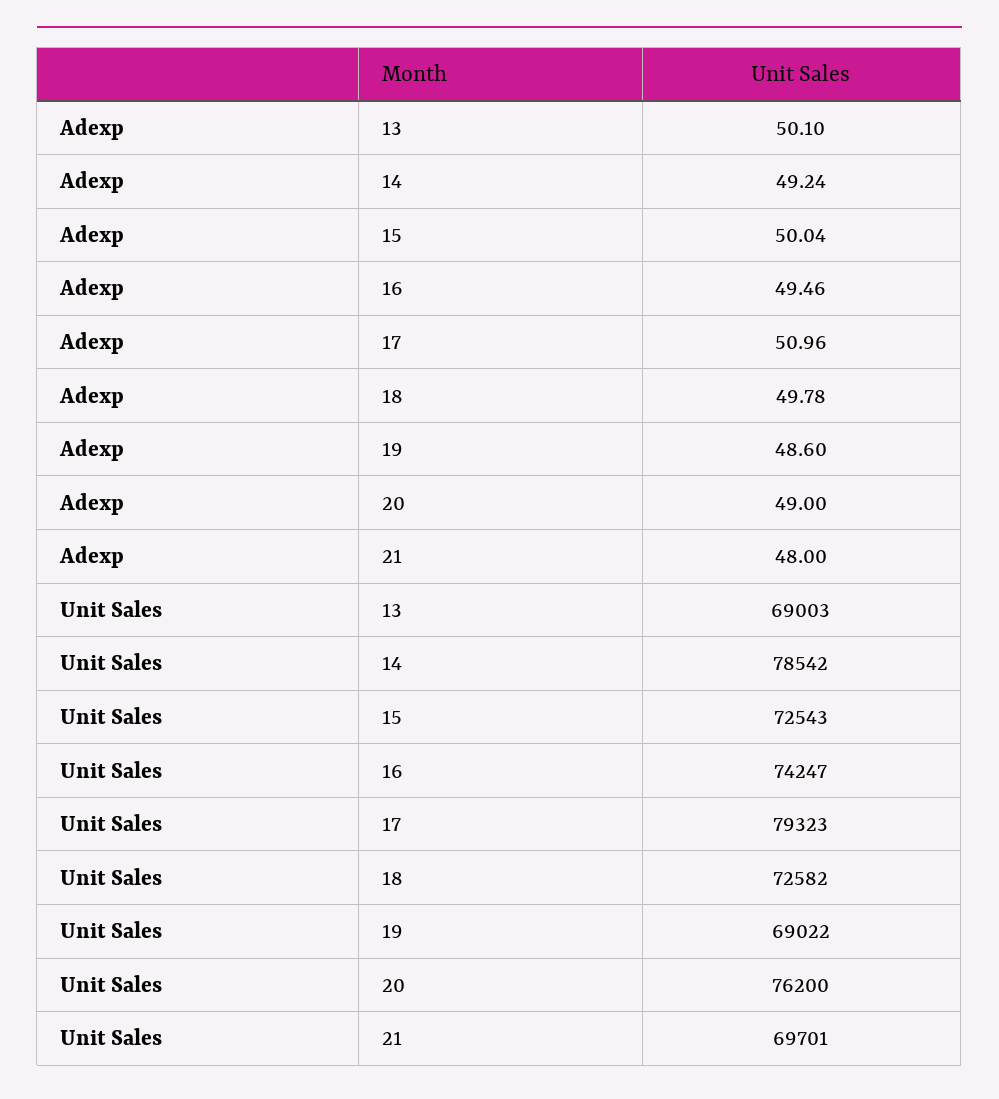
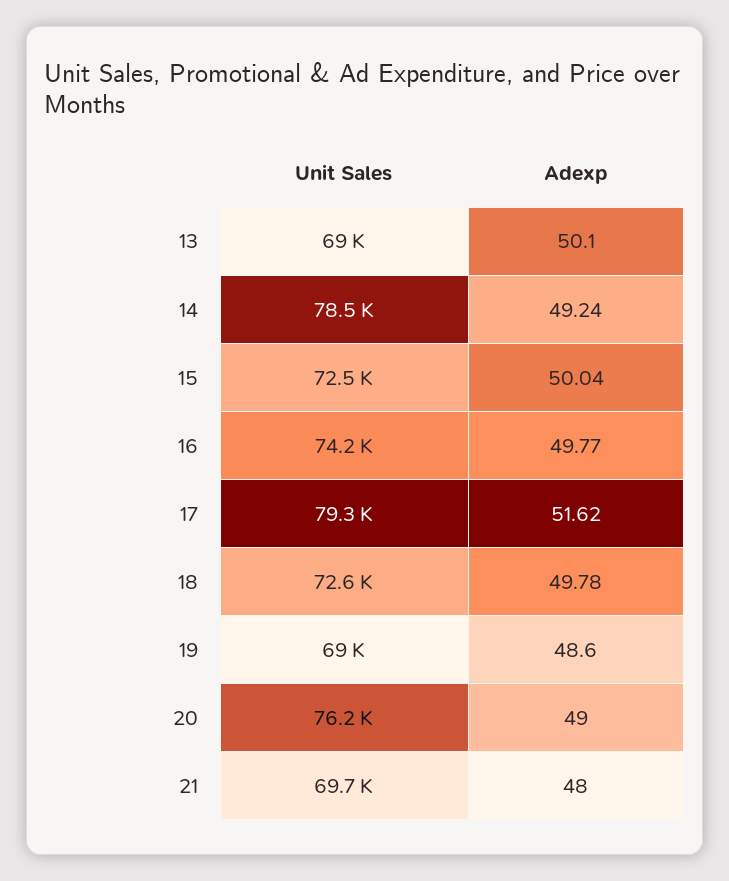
Adexp, 16: 49.46 -> 49.77
Adexp, 17: 50.96 -> 51.62

